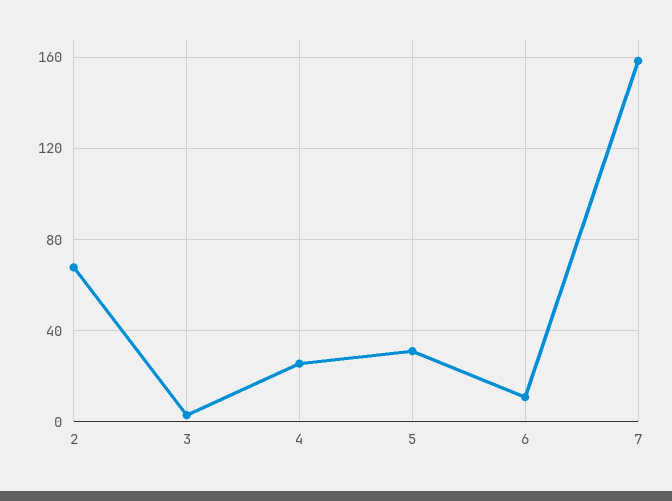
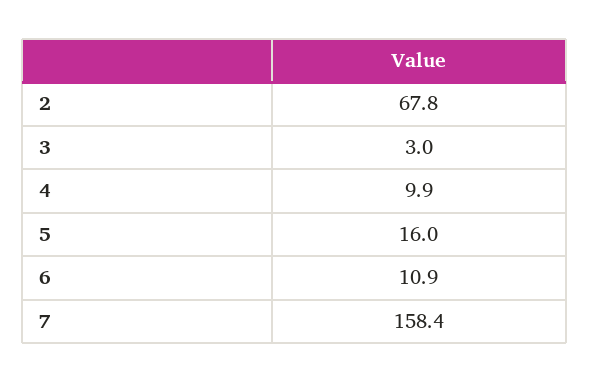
4: 25 -> 9.9
5: 30 -> 16

